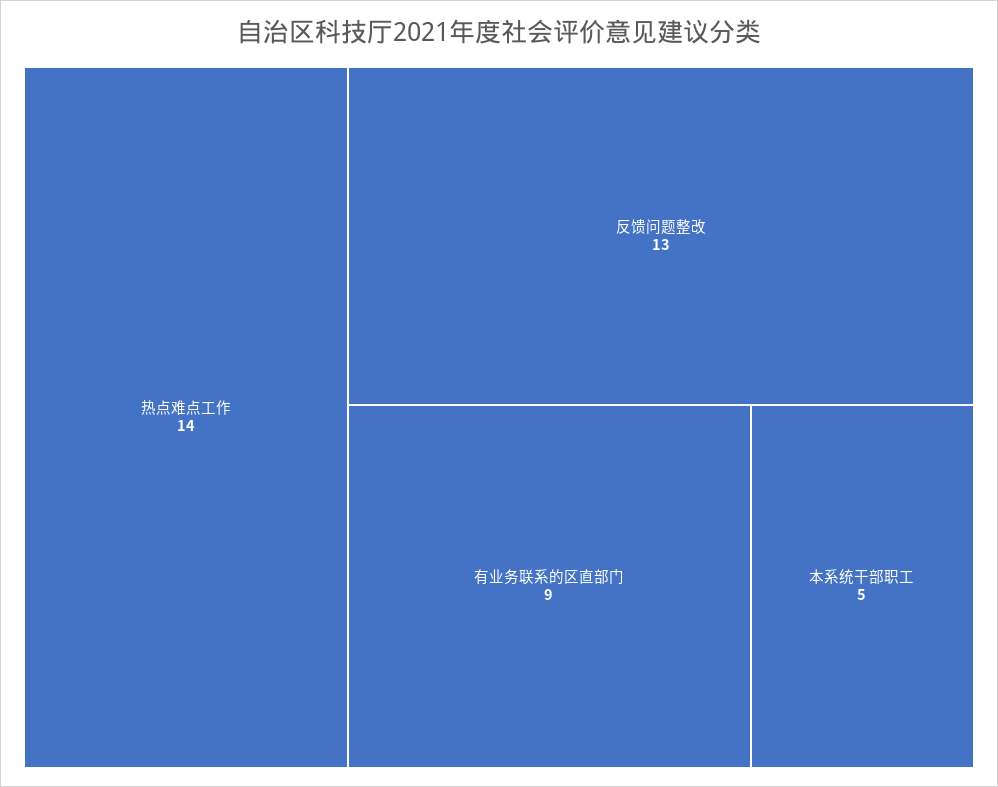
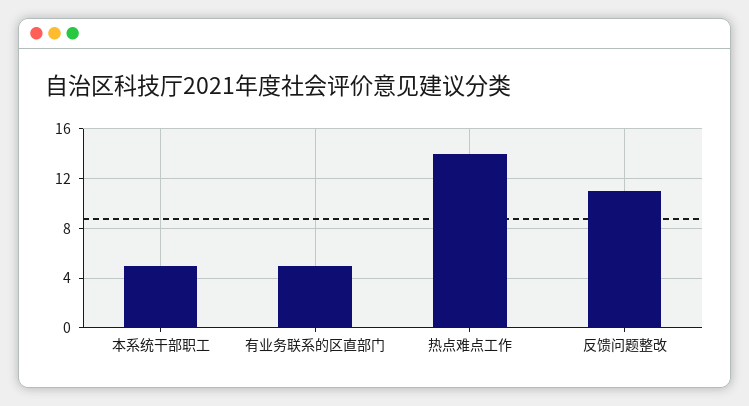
反馈问题整改: 13 -> 11
有业务联系的区直部门: 9 -> 5

